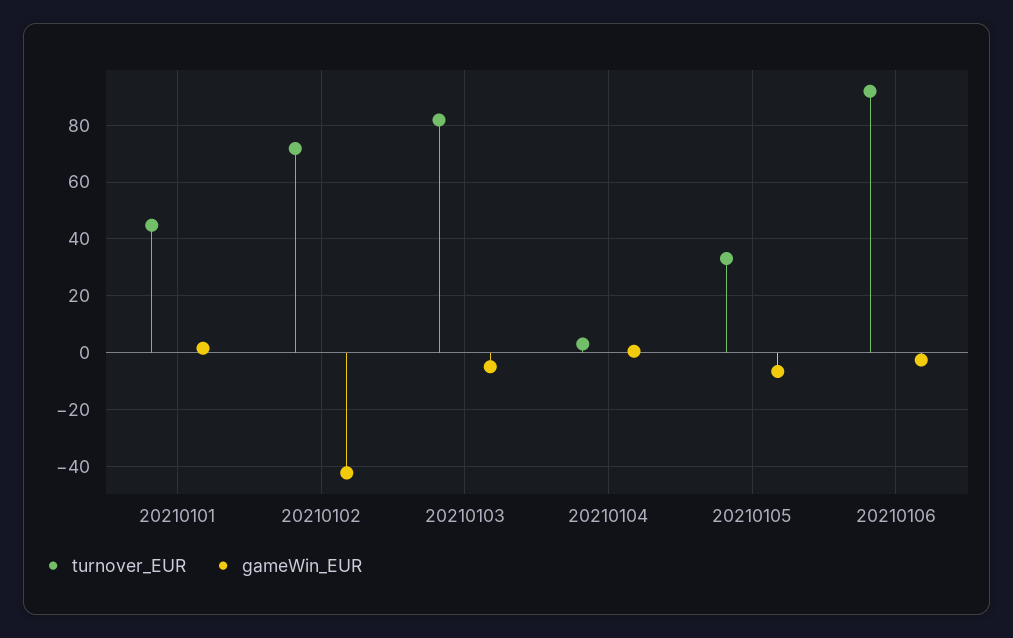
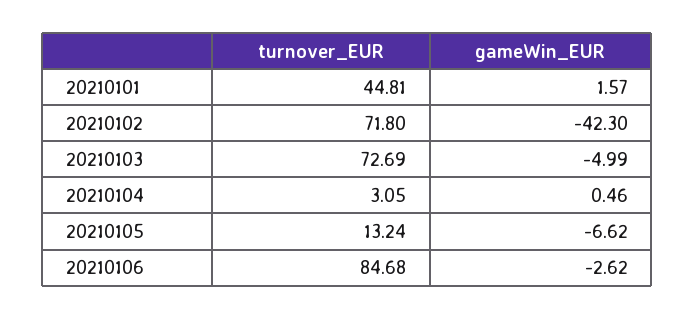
turnover_EUR, 20210103: 82.5 -> 72.69
turnover_EUR, 20210105: 32.5 -> 13.24
turnover_EUR, 20210106: 92.5 -> 84.68

